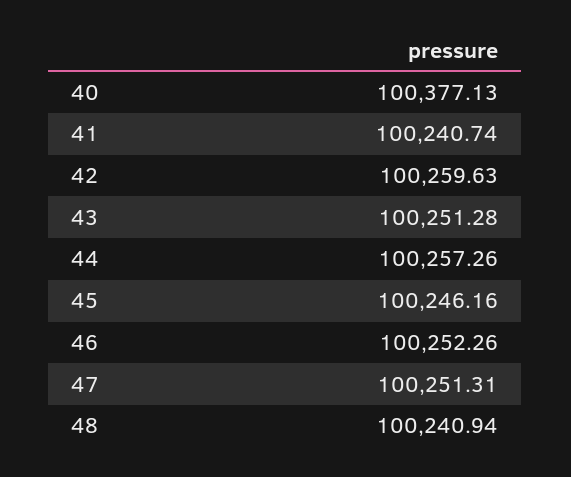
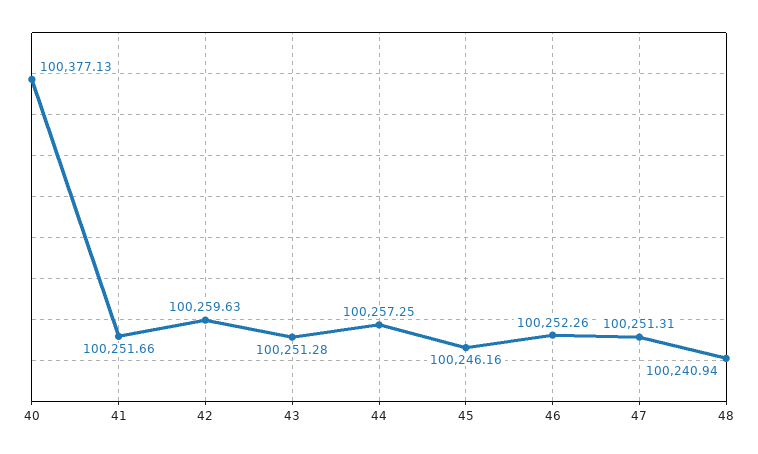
41: 100240.74 -> 100251.66
44: 100257.26 -> 100257.25

